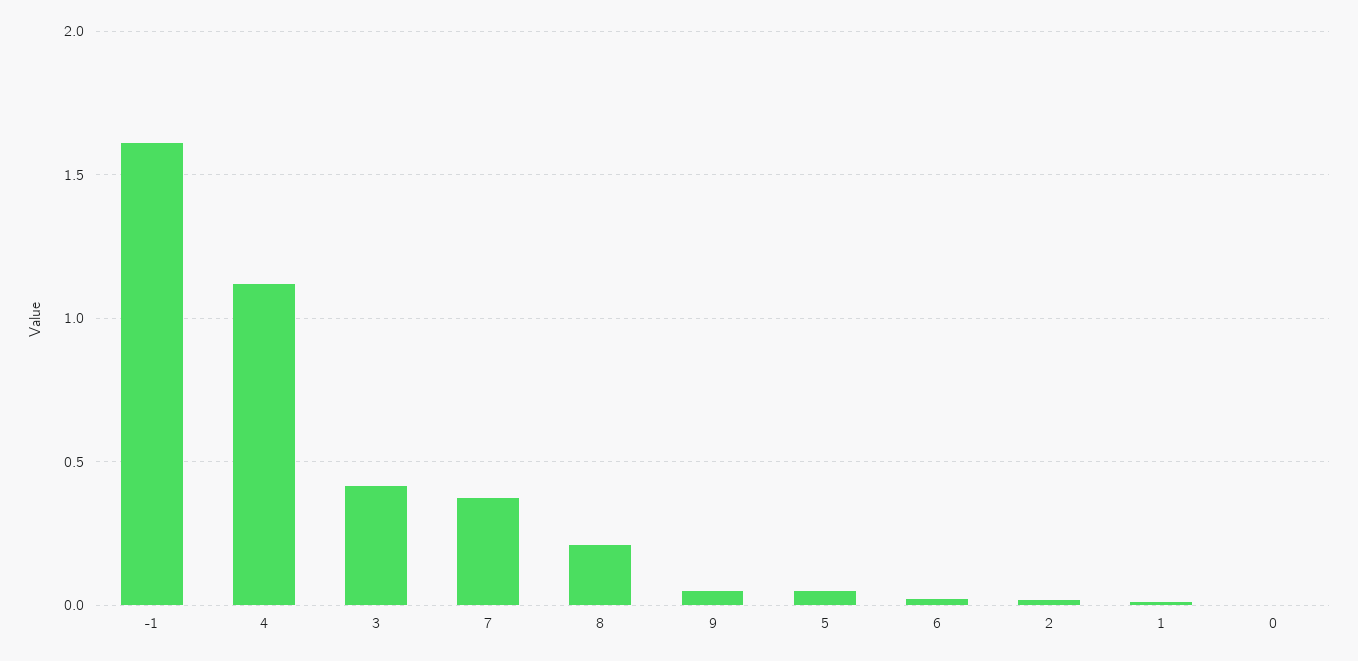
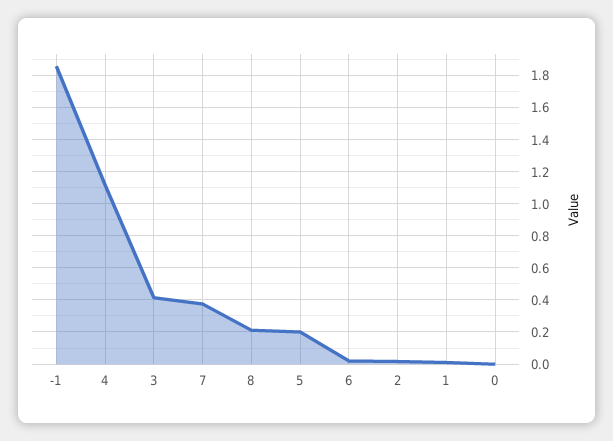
-1: 1.6 -> 1.85
9: 0.05 -> none
5: 0.05 -> 0.2

